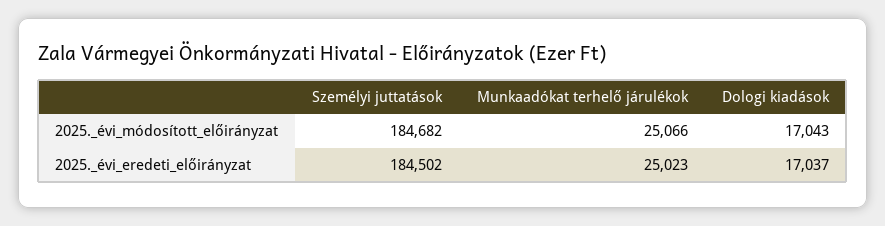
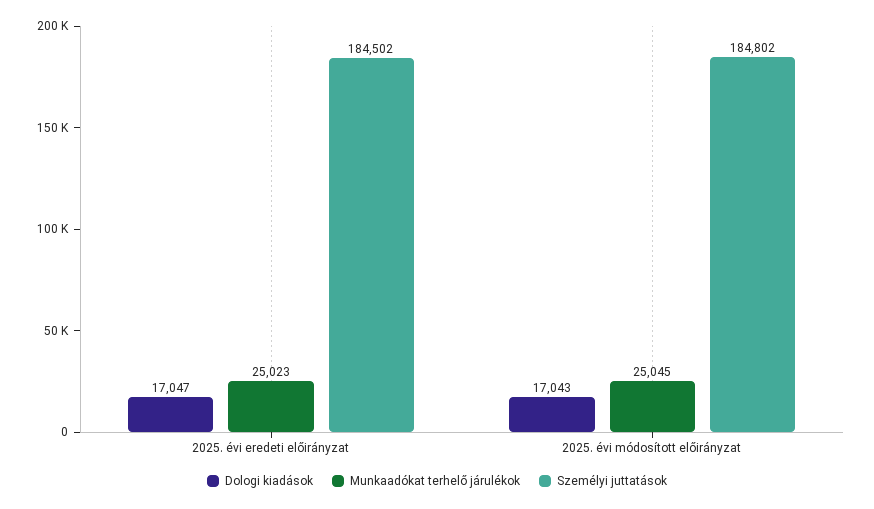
Személyi juttatások, 2025._évi_módosított_előirányzat: 184682 -> 184802
Munkaadókat terhelő járulékok, 2025._évi_módosított_előirányzat: 25066 -> 25045
Dologi kiadások, 2025._évi_eredeti_előirányzat: 17037 -> 17047

